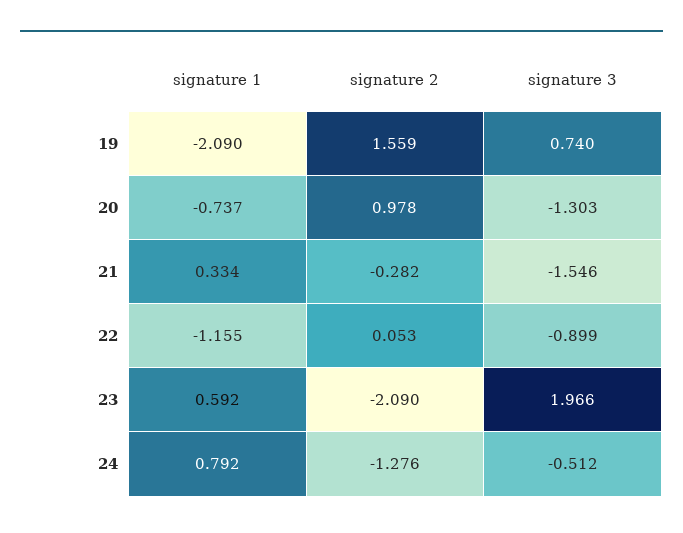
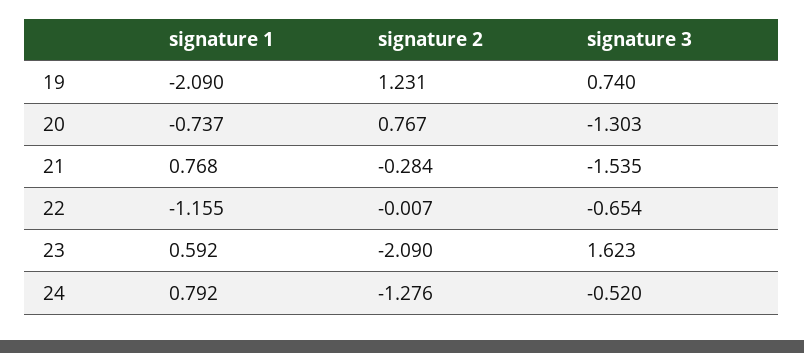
signature 2, 19: 1.559 -> 1.231
signature 2, 20: 0.978 -> 0.767
signature 1, 21: 0.334 -> 0.768
signature 2, 21: -0.282 -> -0.284
signature 3, 21: -1.546 -> -1.535
signature 2, 22: 0.053 -> -0.007
signature 3, 22: -0.899 -> -0.654
signature 3, 23: 1.966 -> 1.623
signature 3, 24: -0.512 -> -0.52

